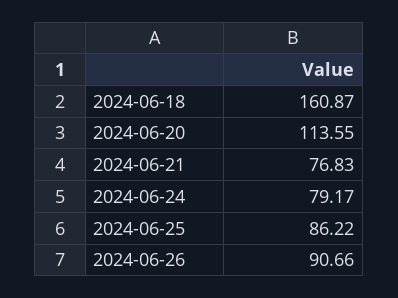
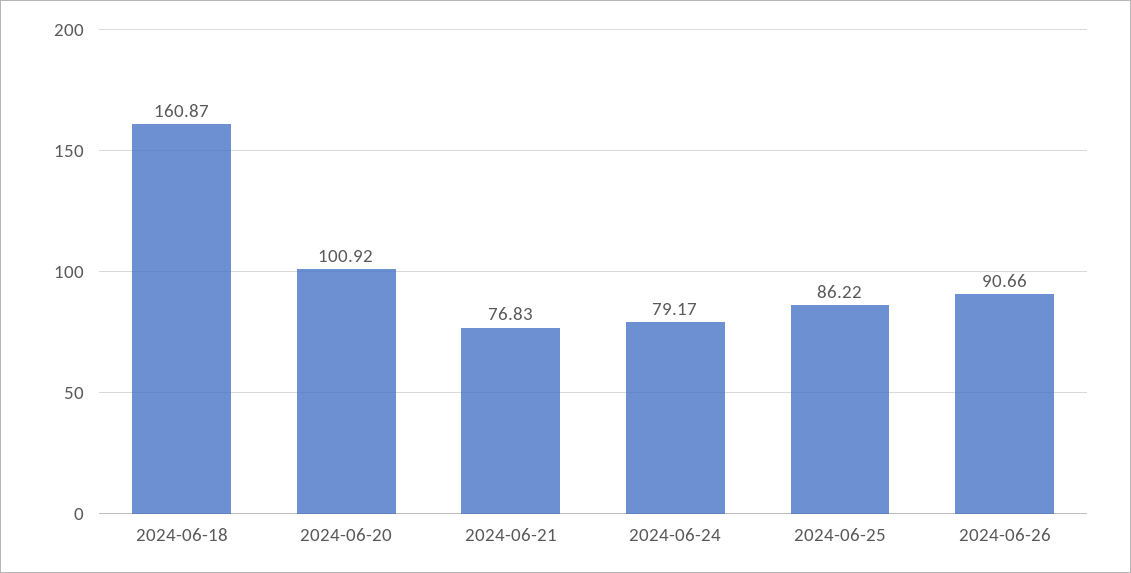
2024-06-20: 113.55 -> 100.92

